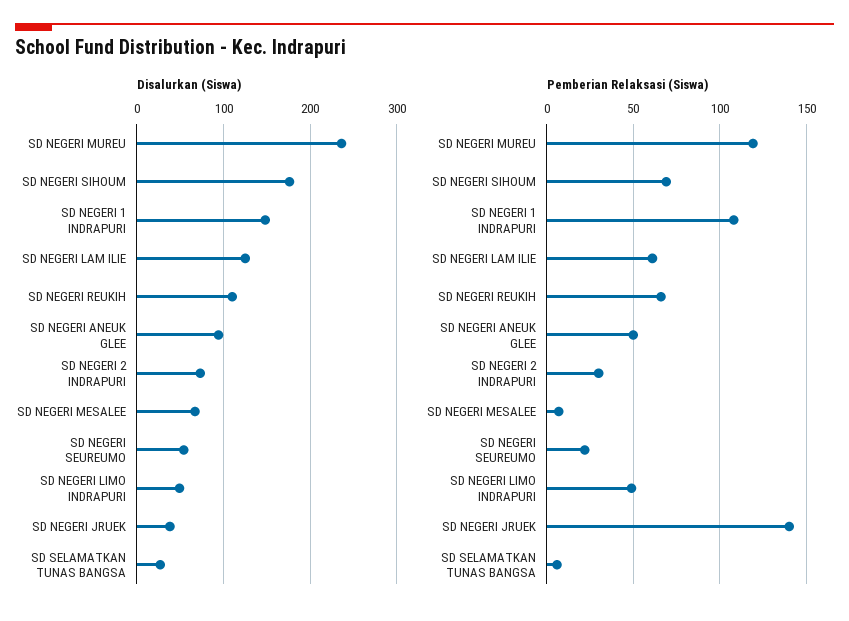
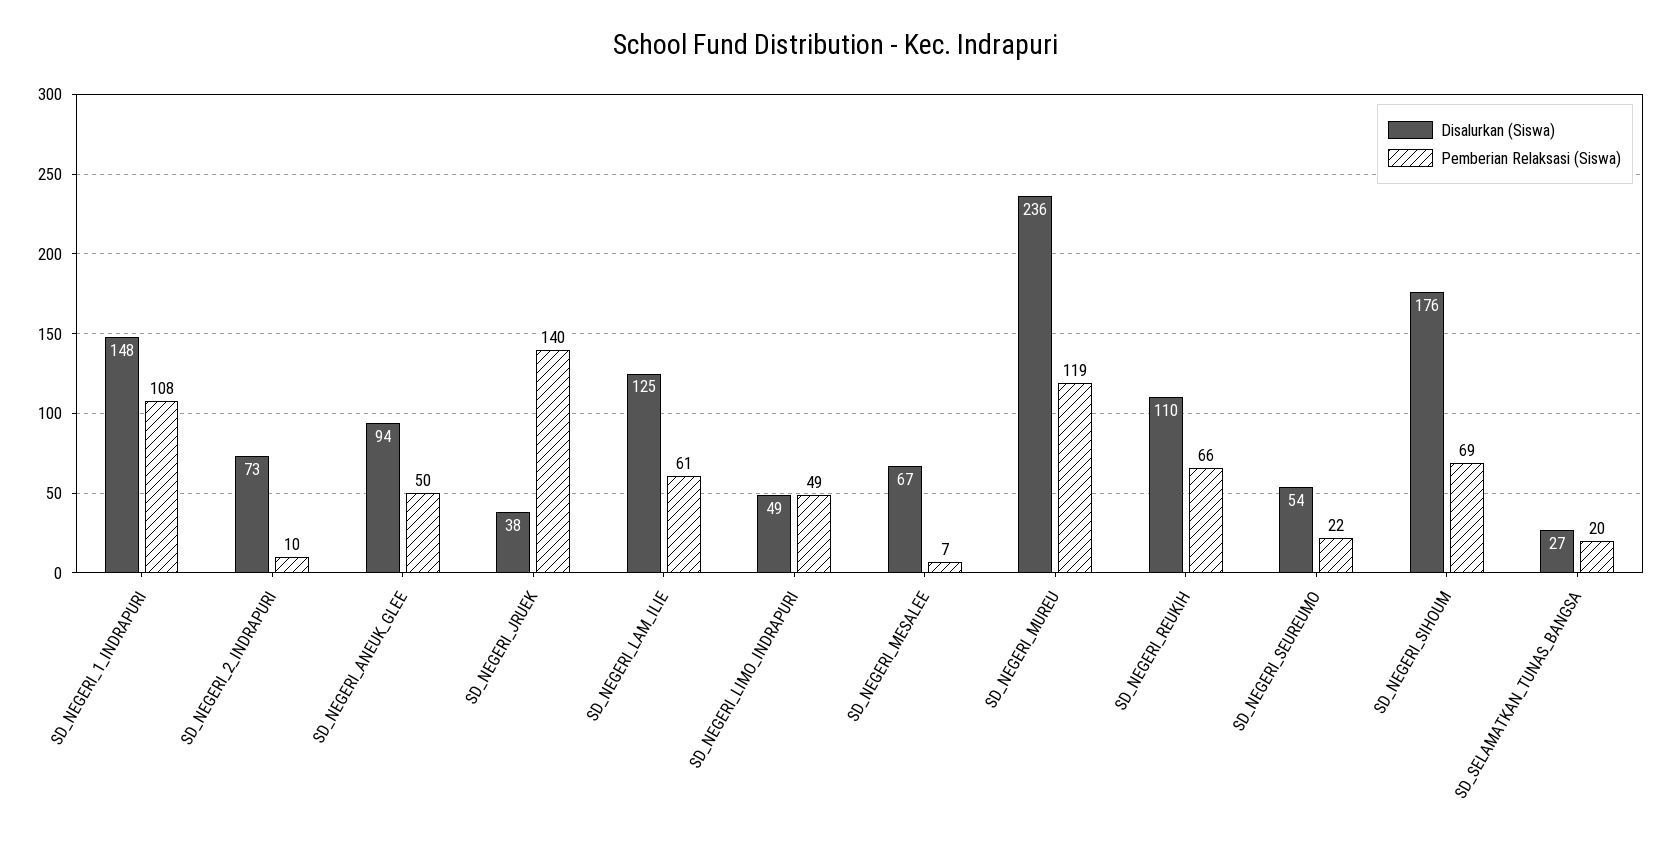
Pemberian Relaksasi (Siswa), SD NEGERI 2 INDRAPURI: 30 -> 10
Pemberian Relaksasi (Siswa), SD SELAMATKAN TUNAS BANGSA: 5 -> 20

